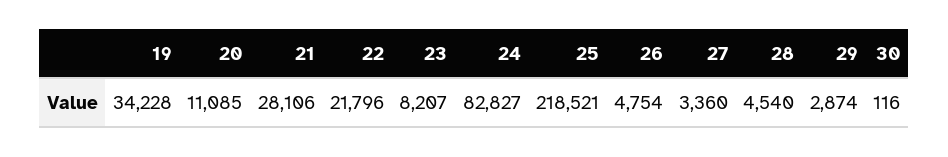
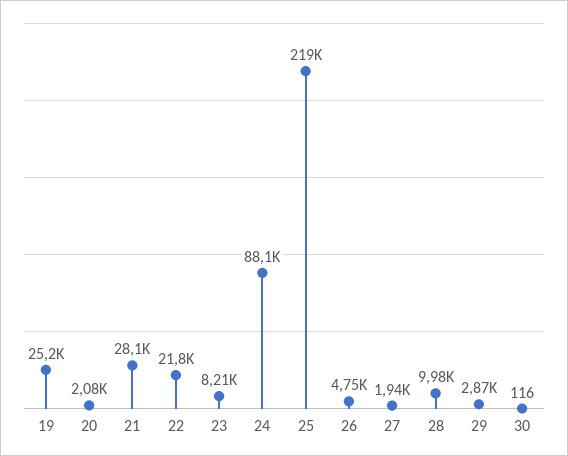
19: 34228 -> 25200
20: 11085 -> 2080
24: 82827 -> 88100
27: 3360 -> 1940
28: 4540 -> 9980

